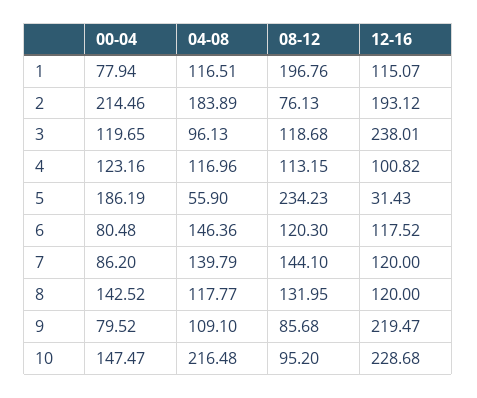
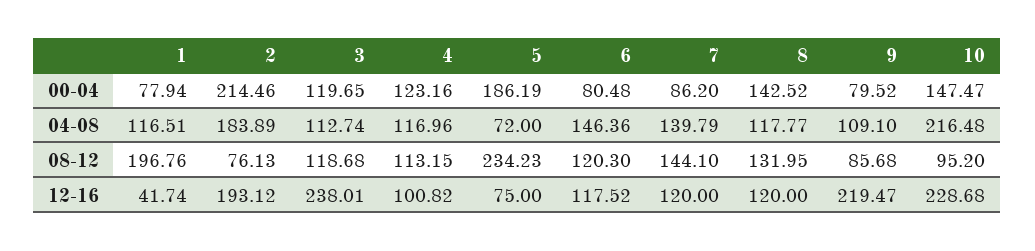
12-16, 1: 115.07 -> 41.74
04-08, 3: 96.13 -> 112.74
04-08, 5: 55.9 -> 72
12-16, 5: 31.43 -> 75

